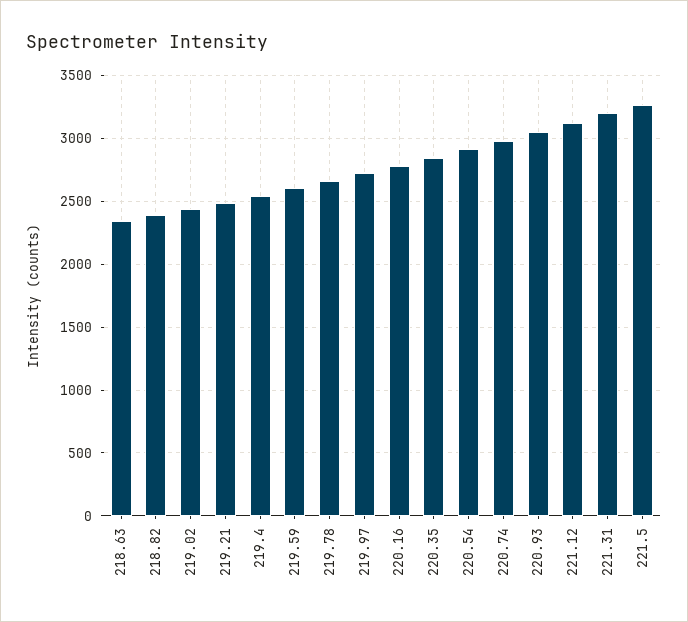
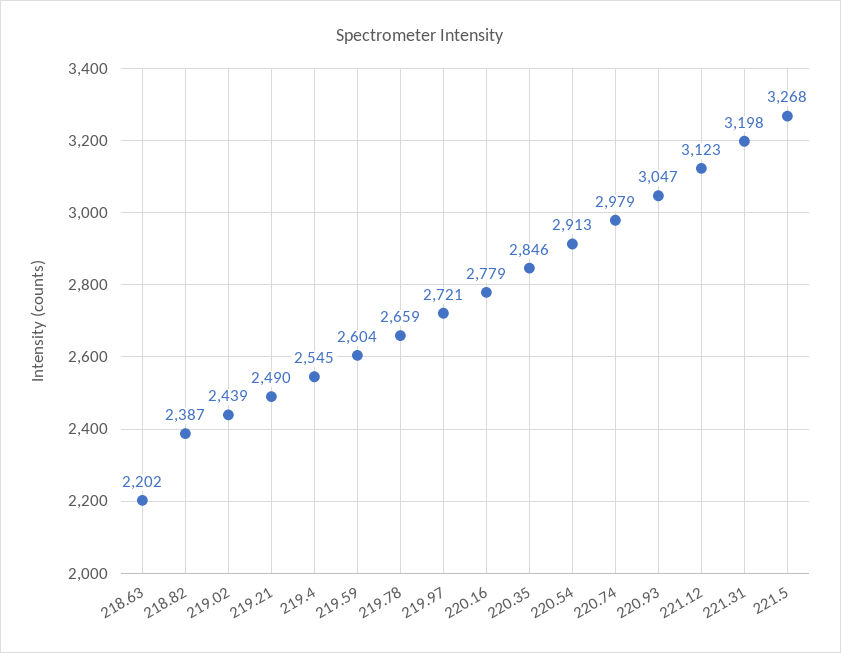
218.63: 2350 -> 2202

